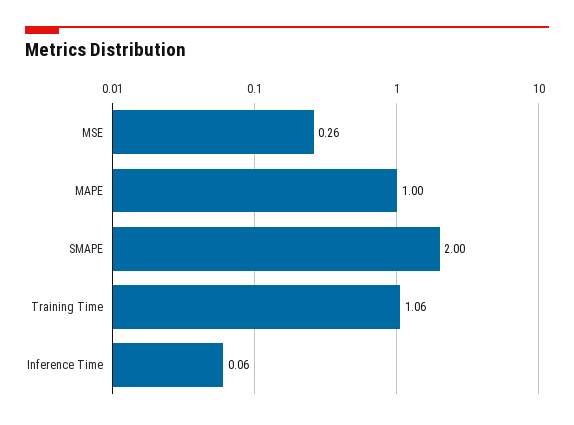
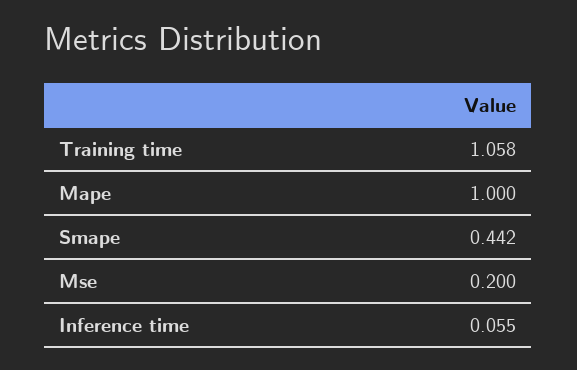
MSE: 0.26 -> 0.2
SMAPE: 2 -> 0.442

